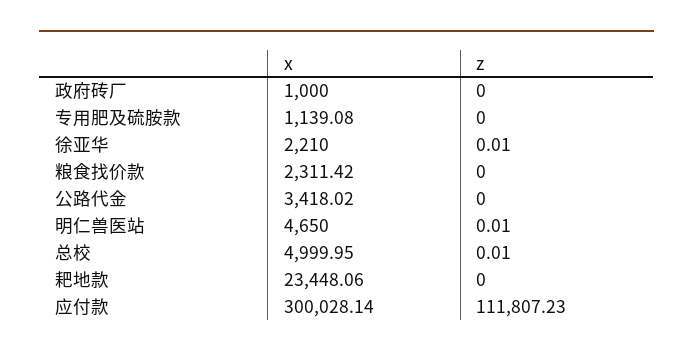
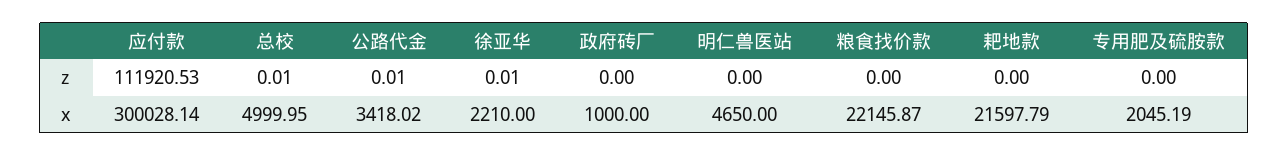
x, 专用肥及硫胺款: 1139.08 -> 2045.19
x, 粮食找价款: 2311.42 -> 22145.87
z, 公路代金: 0 -> 0.01
z, 明仁兽医站: 0.01 -> 0
x, 耙地款: 23448.06 -> 21597.79
z, 应付款: 111807.23 -> 111920.53

